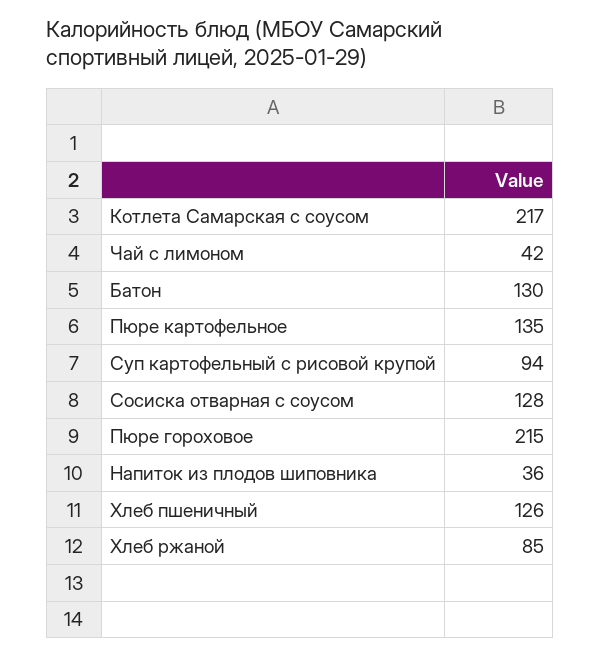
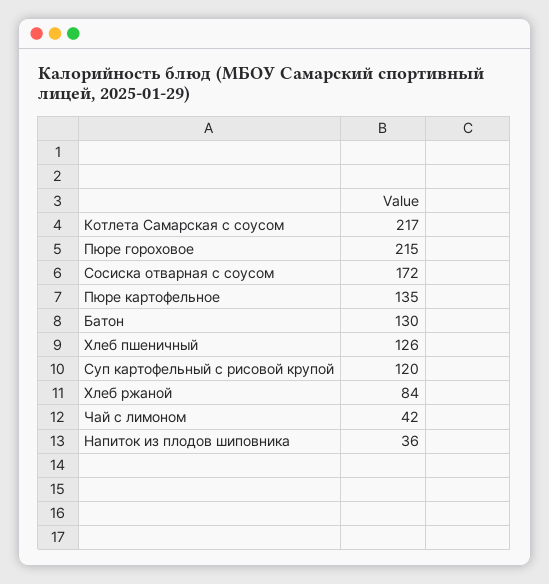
Суп картофельный с рисовой крупой: 94 -> 120
Сосиска отварная с соусом: 128 -> 172
Хлеб ржаной: 85 -> 84

